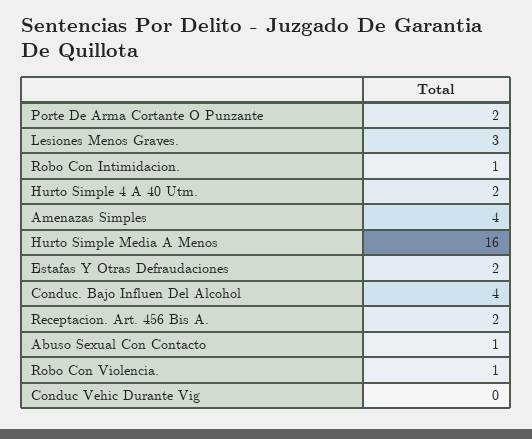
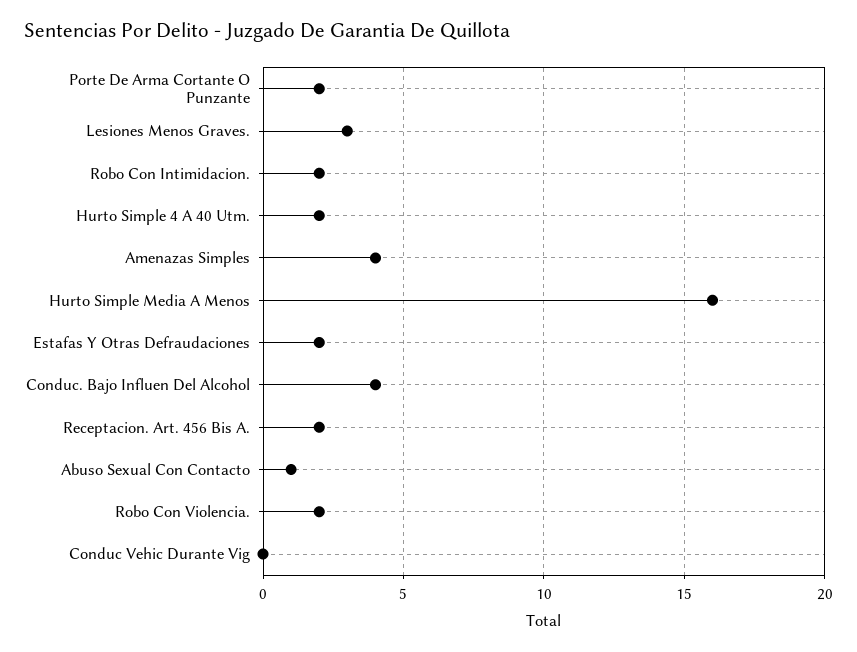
Robo Con Intimidacion.: 1 -> 2
Robo Con Violencia.: 1 -> 2

